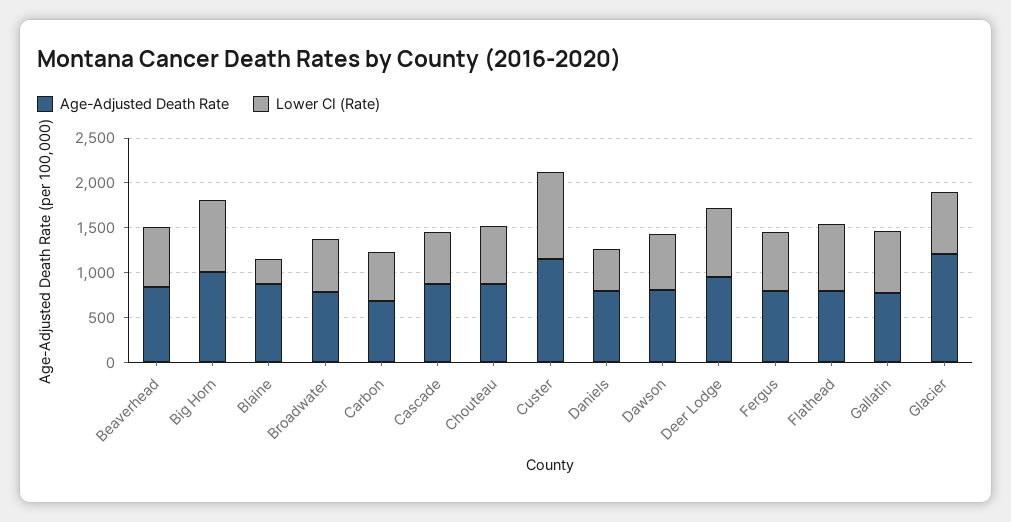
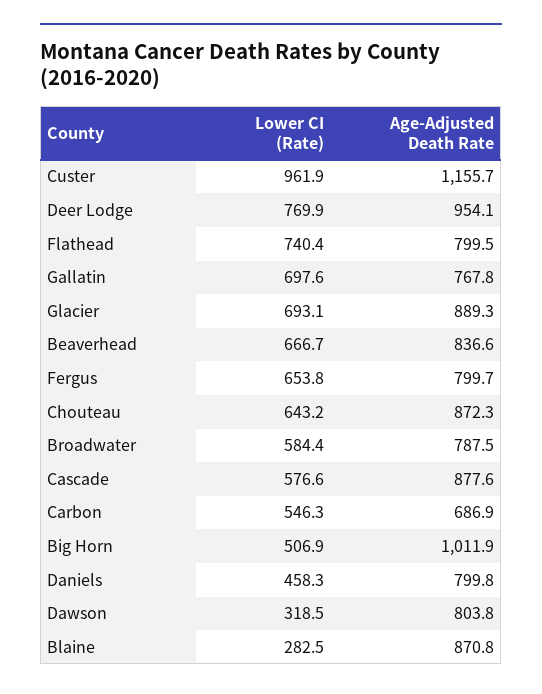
Lower CI (Rate), Big Horn: 800 -> 506.9
Lower CI (Rate), Dawson: 600 -> 318.5
Age-Adjusted Death Rate, Glacier: 1200 -> 889.3

